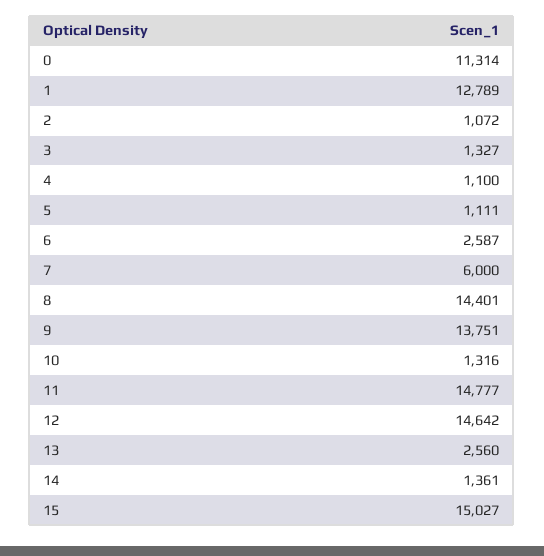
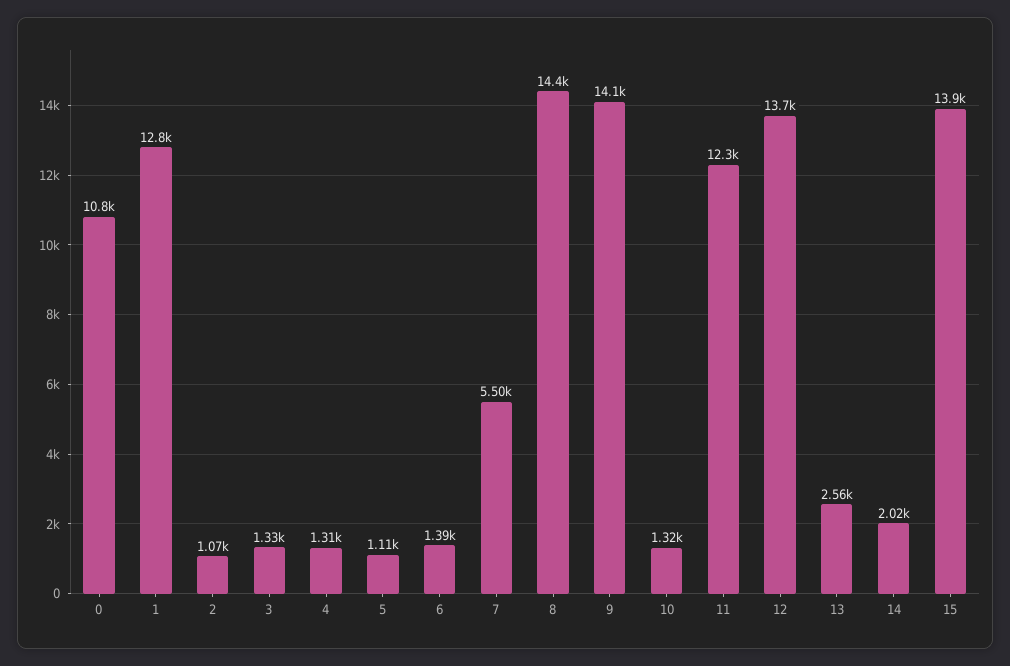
0: 11314 -> 10800
4: 1100 -> 1310
6: 2587 -> 1390
7: 6000 -> 5500
9: 13751 -> 14100
11: 14777 -> 12300
12: 14642 -> 13700
14: 1361 -> 2020
15: 15027 -> 13900

